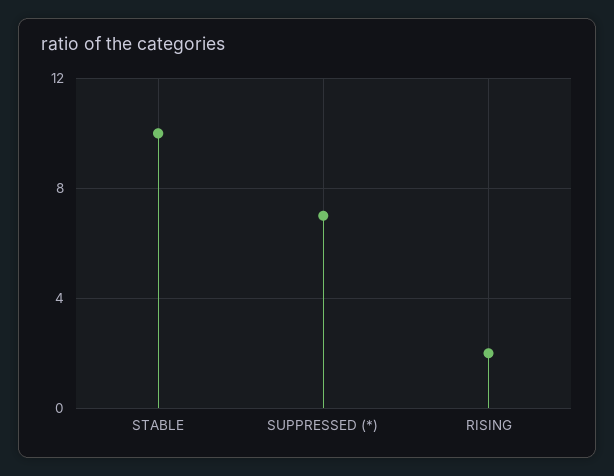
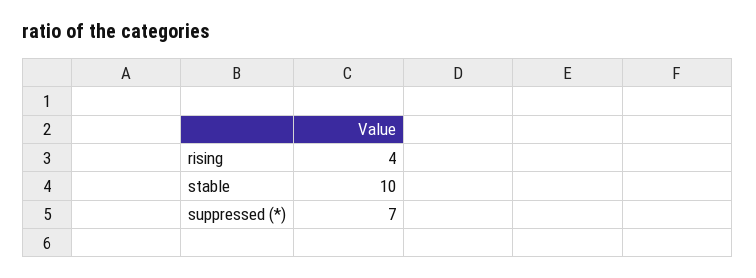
RISING: 2 -> 4

